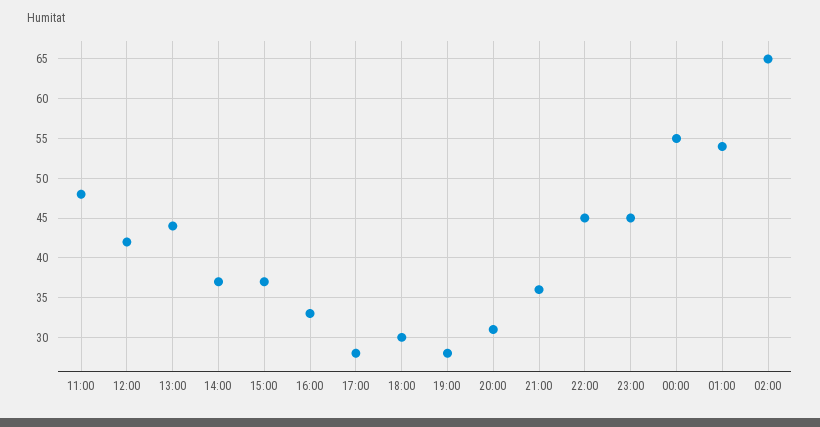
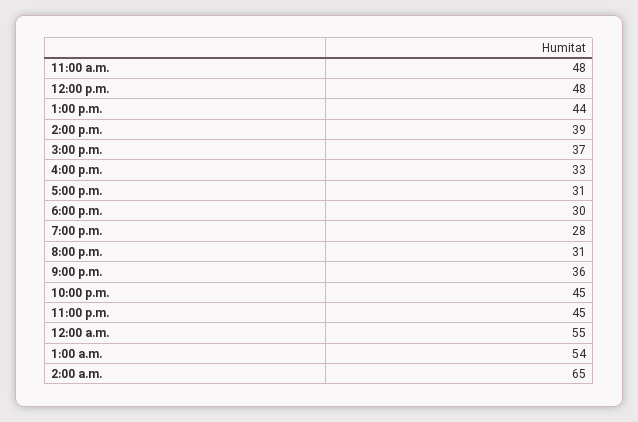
12:00: 42 -> 48
14:00: 37 -> 39
17:00: 28 -> 31

